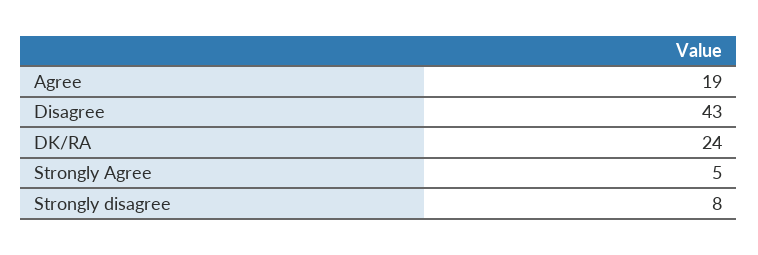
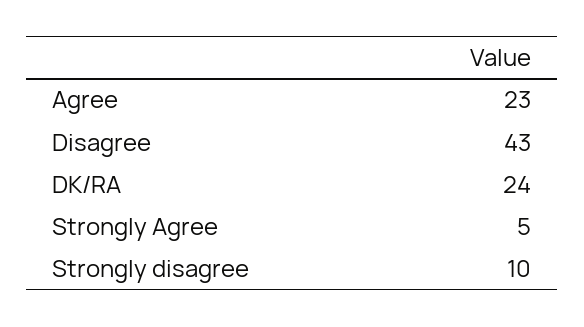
Agree: 19 -> 23
Strongly disagree: 8 -> 10

